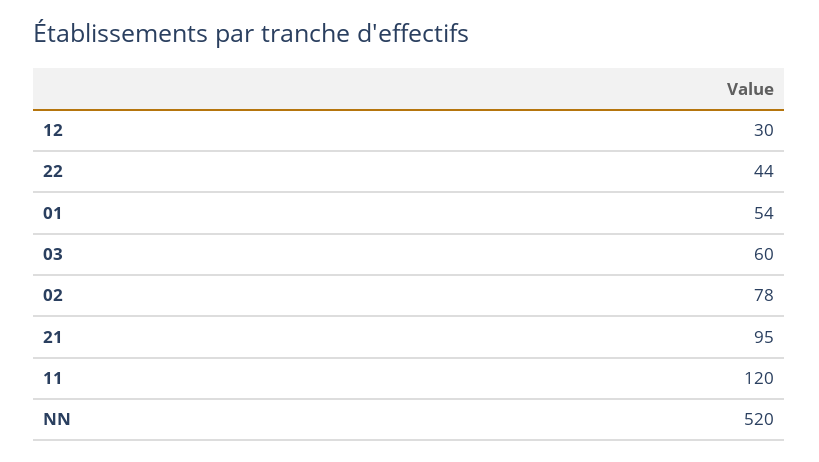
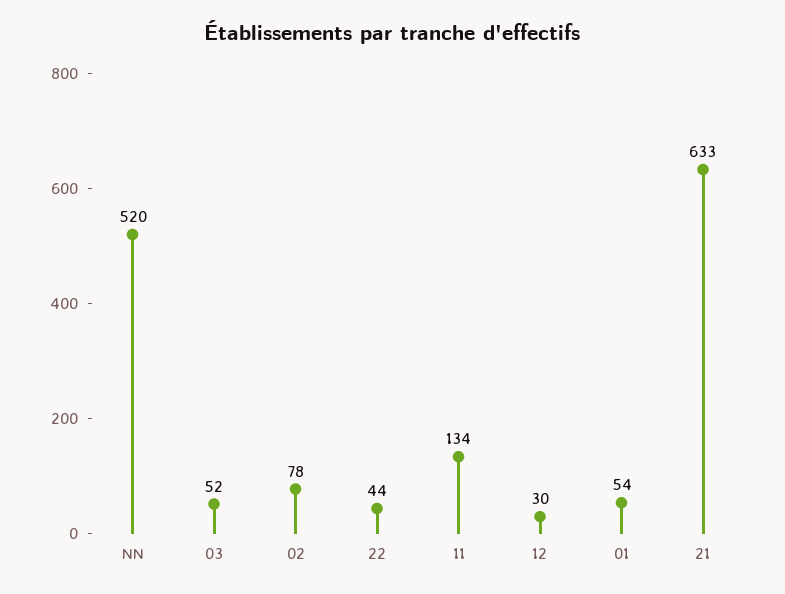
03: 60 -> 52
21: 95 -> 633
11: 120 -> 134

